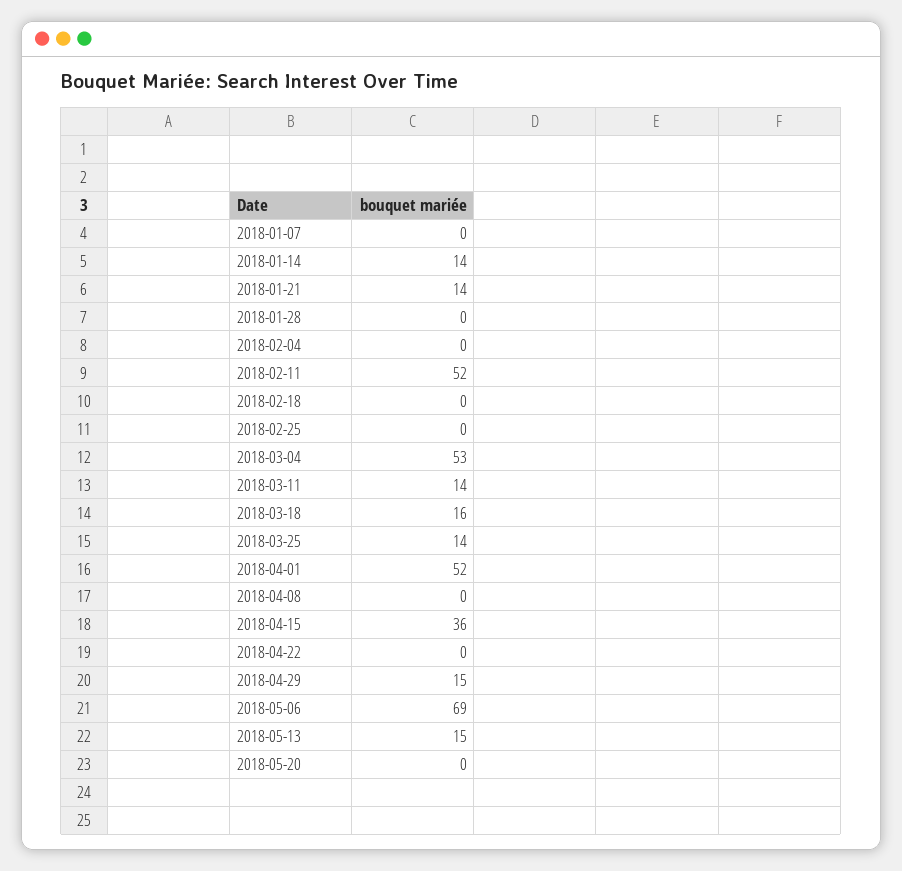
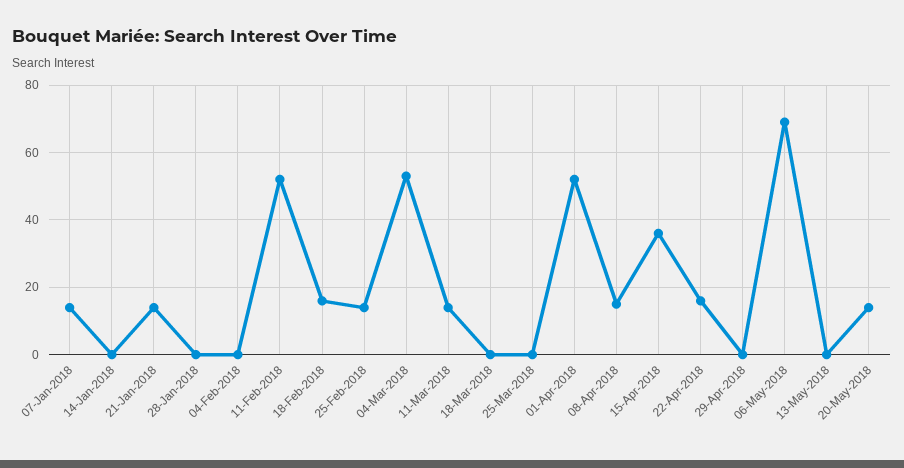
2018-01-07: 0 -> 15
2018-01-14: 14 -> 0
2018-02-18: 0 -> 15
2018-02-25: 0 -> 15
2018-03-18: 16 -> 0
2018-03-25: 14 -> 0
2018-04-08: 0 -> 15
2018-04-22: 0 -> 15
2018-04-29: 15 -> 0
2018-05-13: 15 -> 0
2018-05-20: 0 -> 15

